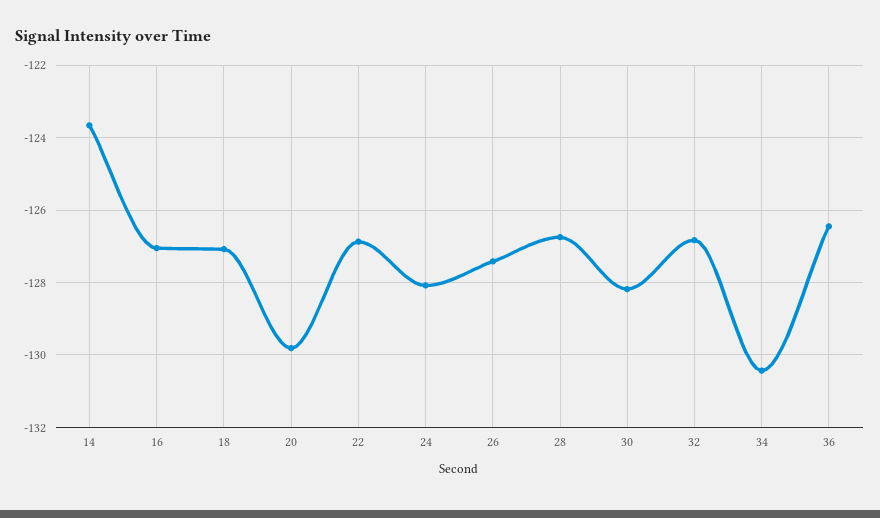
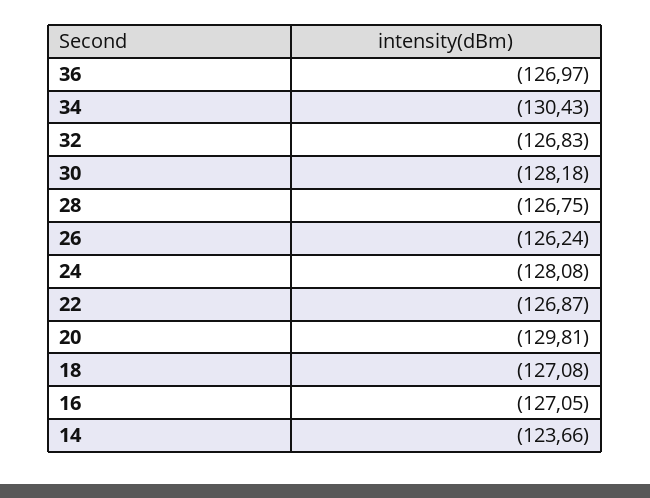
26: -127.4 -> -126.24
36: -126.4 -> -126.97

